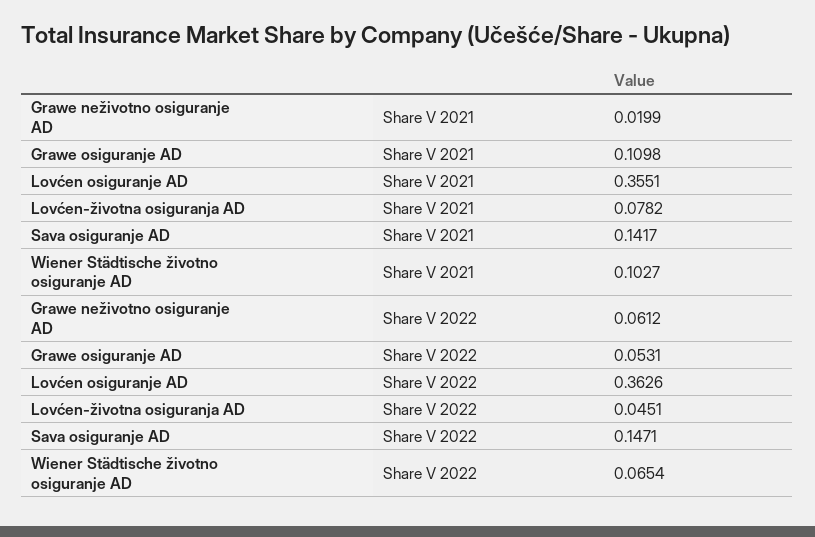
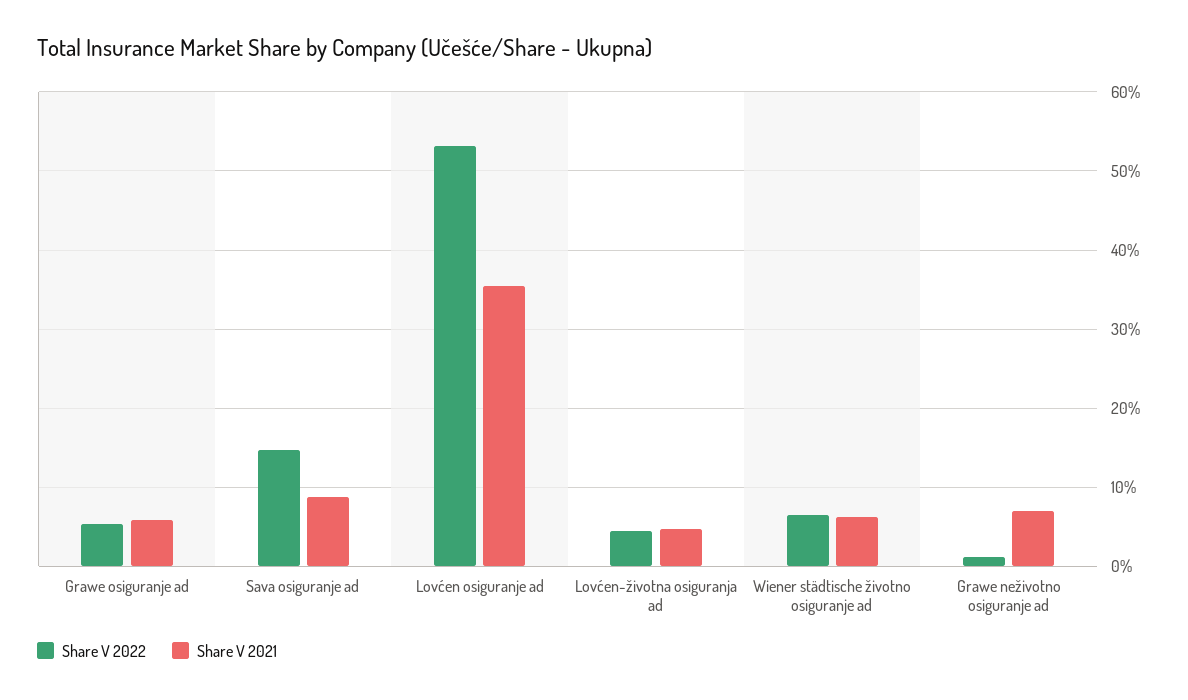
Share V 2021, Grawe neživotno osiguranje AD: 0.0199 -> 0.07
Share V 2021, Grawe osiguranje AD: 0.1098 -> 0.06
Share V 2021, Lovćen-životna osiguranja AD: 0.0782 -> 0.05
Share V 2021, Sava osiguranje AD: 0.1417 -> 0.09
Share V 2021, Wiener Städtische životno osiguranje AD: 0.1027 -> 0.06
Share V 2022, Grawe neživotno osiguranje AD: 0.0612 -> 0.01
Share V 2022, Lovćen osiguranje AD: 0.3626 -> 0.53

